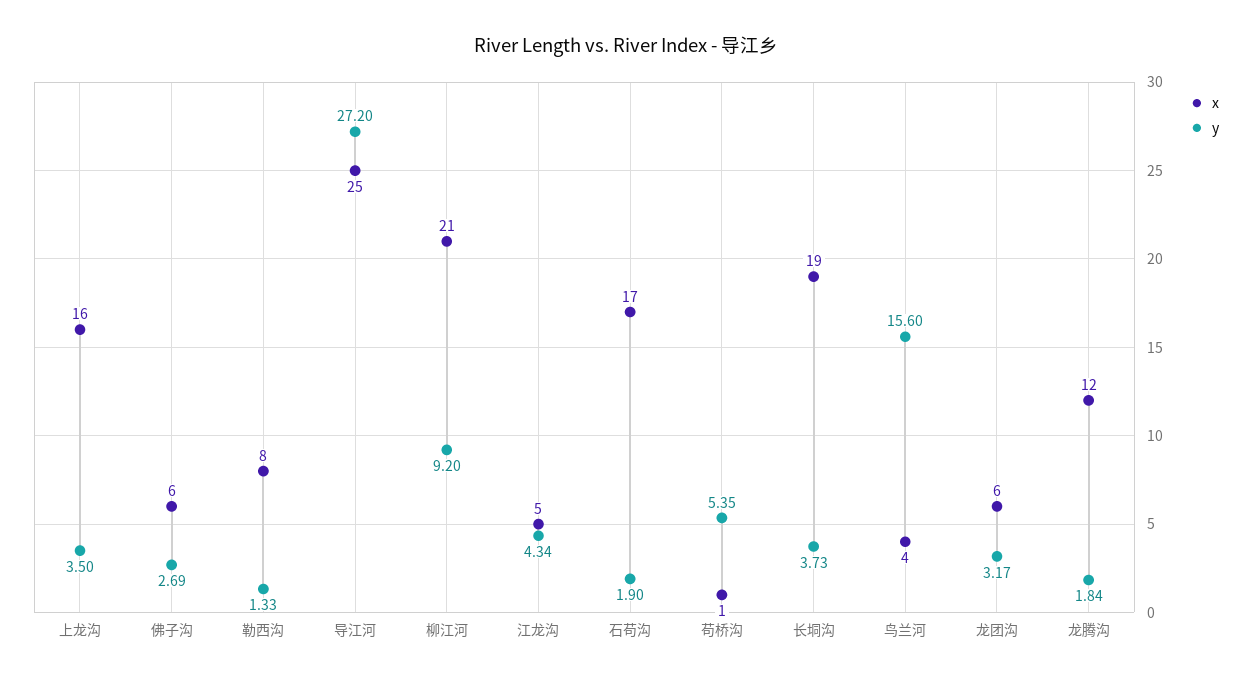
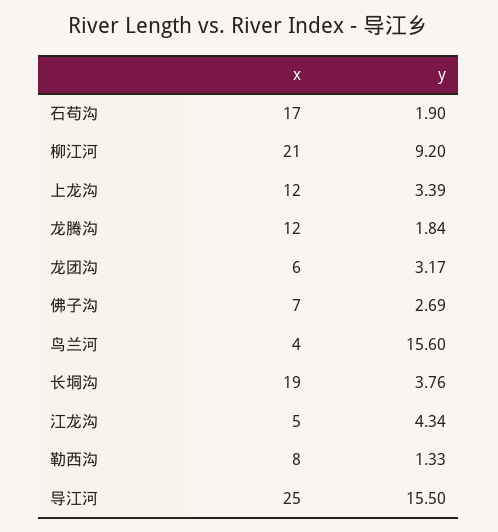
x, 上龙沟: 16 -> 12
y, 上龙沟: 3.5 -> 3.39
x, 佛子沟: 6 -> 7
y, 导江河: 27.2 -> 15.5
x, 苟桥沟: 1 -> none
y, 苟桥沟: 5.35 -> none
y, 长垌沟: 3.73 -> 3.76

